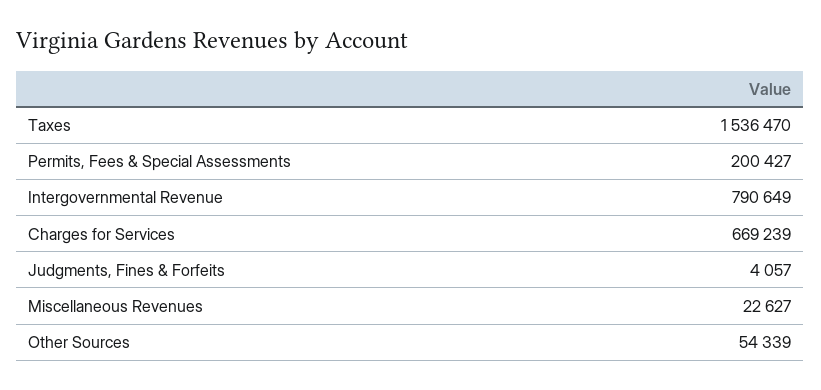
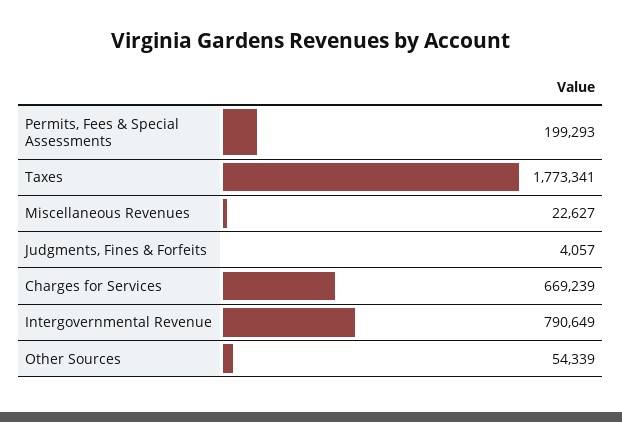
Taxes: 1536470 -> 1773341
Permits, Fees & Special Assessments: 200427 -> 199293

